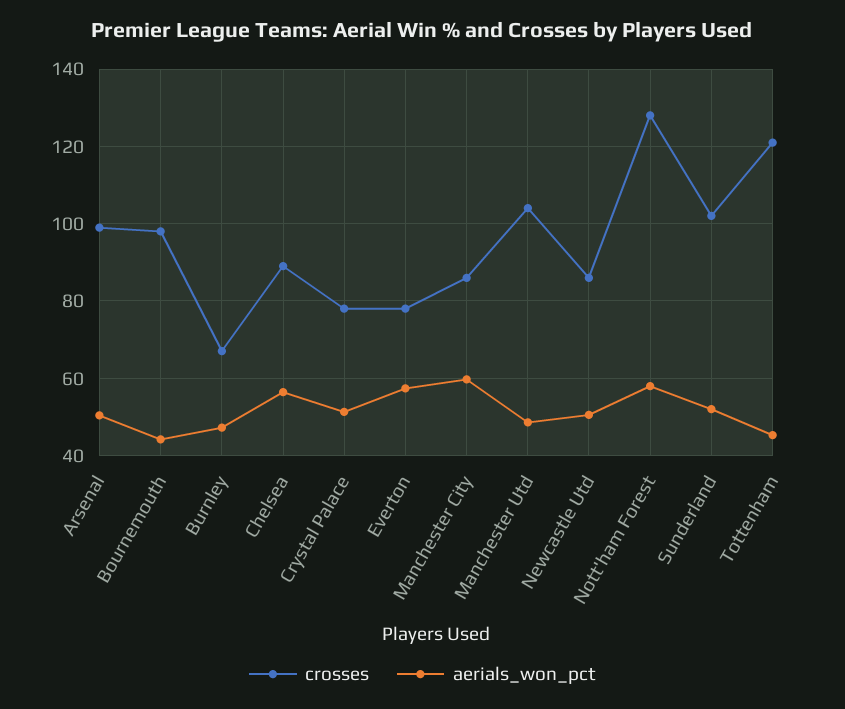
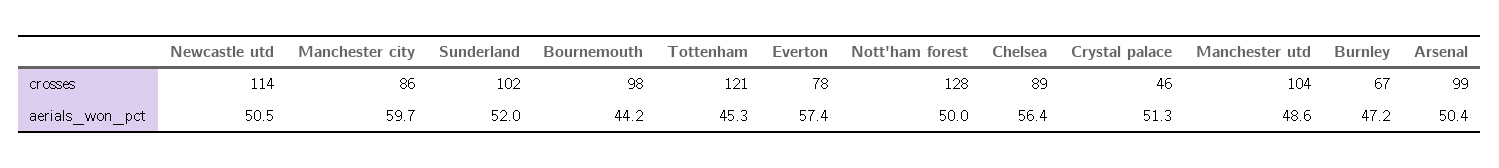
crosses, Crystal Palace: 78 -> 46
crosses, Newcastle Utd: 86 -> 114
aerials_won_pct, Nott'ham Forest: 58 -> 50

